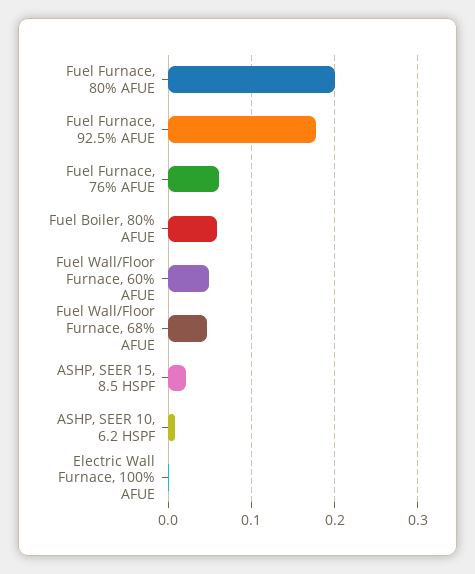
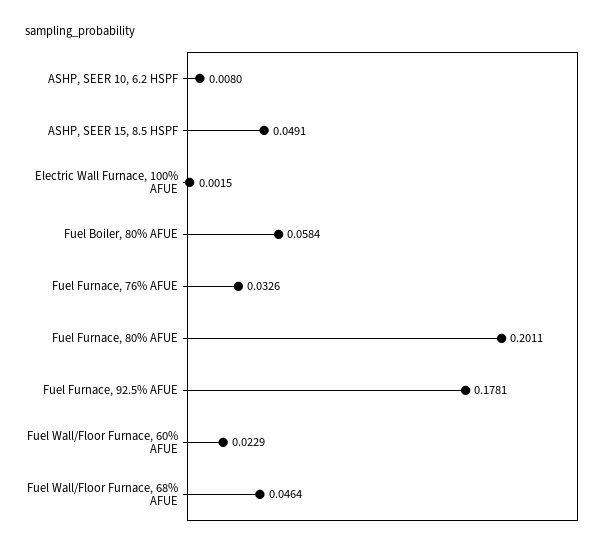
Fuel Furnace, 76% AFUE: 0.06 -> 0.0326
Fuel Wall/Floor Furnace, 60% AFUE: 0.05 -> 0.0229
ASHP, SEER 15, 8.5 HSPF: 0.02 -> 0.0491

